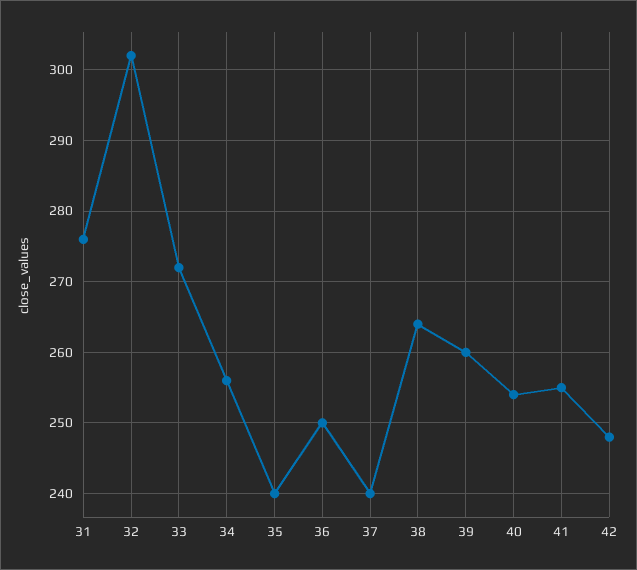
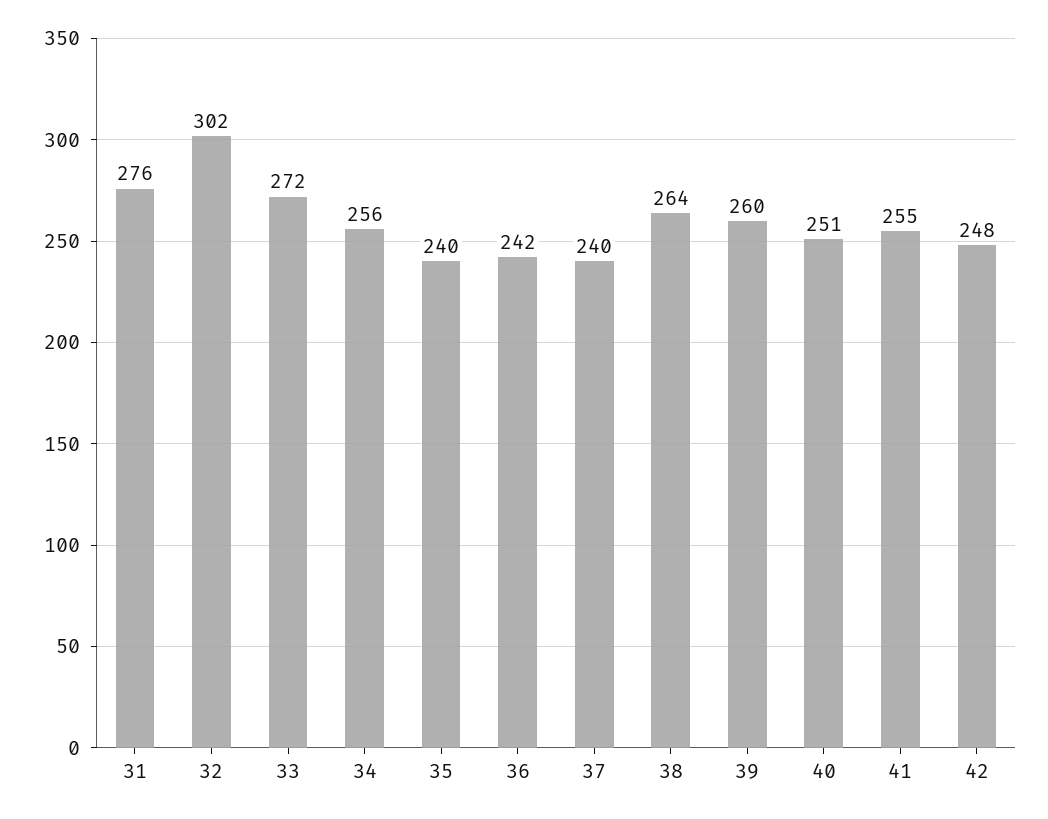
36: 250 -> 242
40: 254 -> 251

